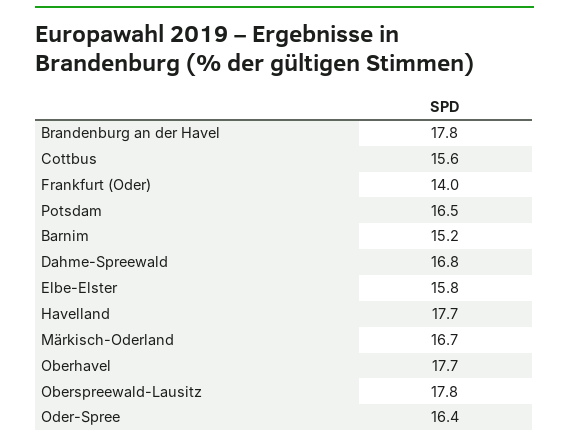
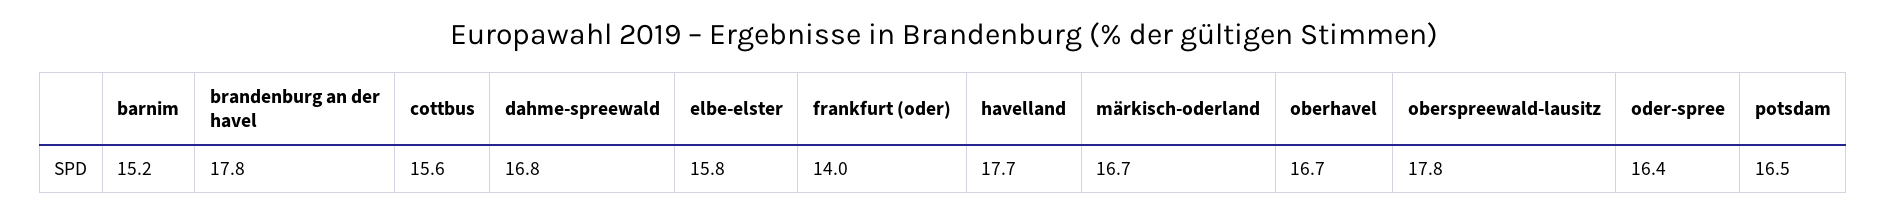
Oberhavel: 17.7 -> 16.7

